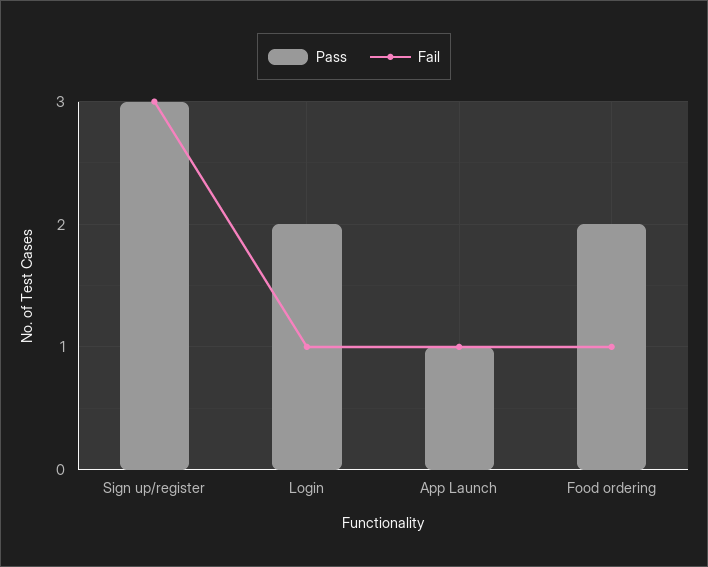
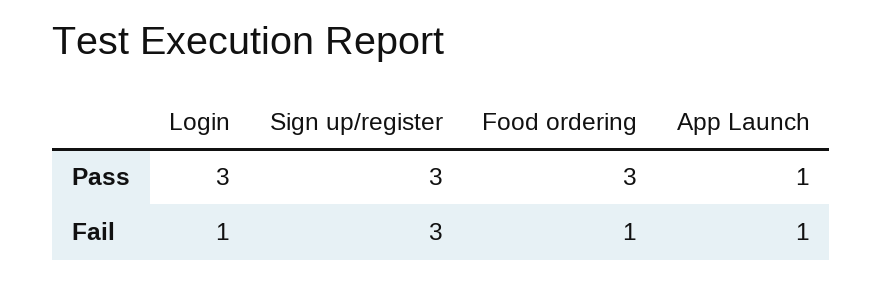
Pass, Login: 2 -> 3
Pass, Food ordering: 2 -> 3

